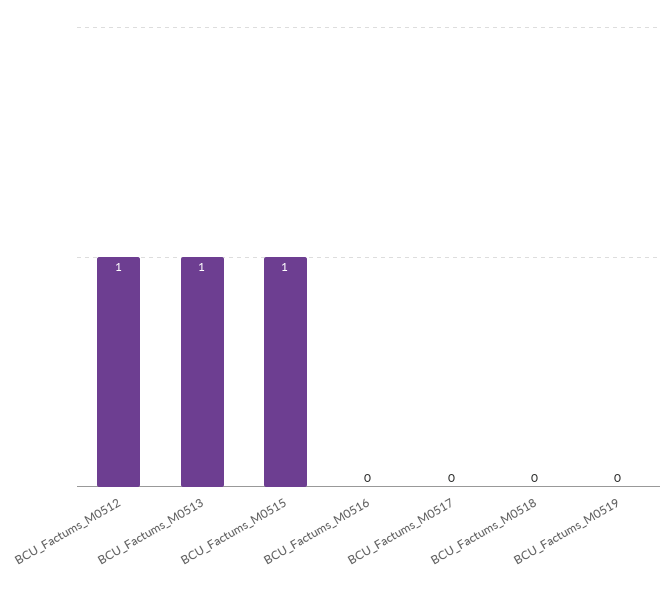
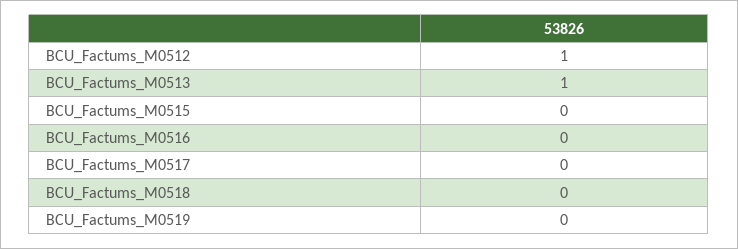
BCU_Factums_M0515: 1 -> 0

